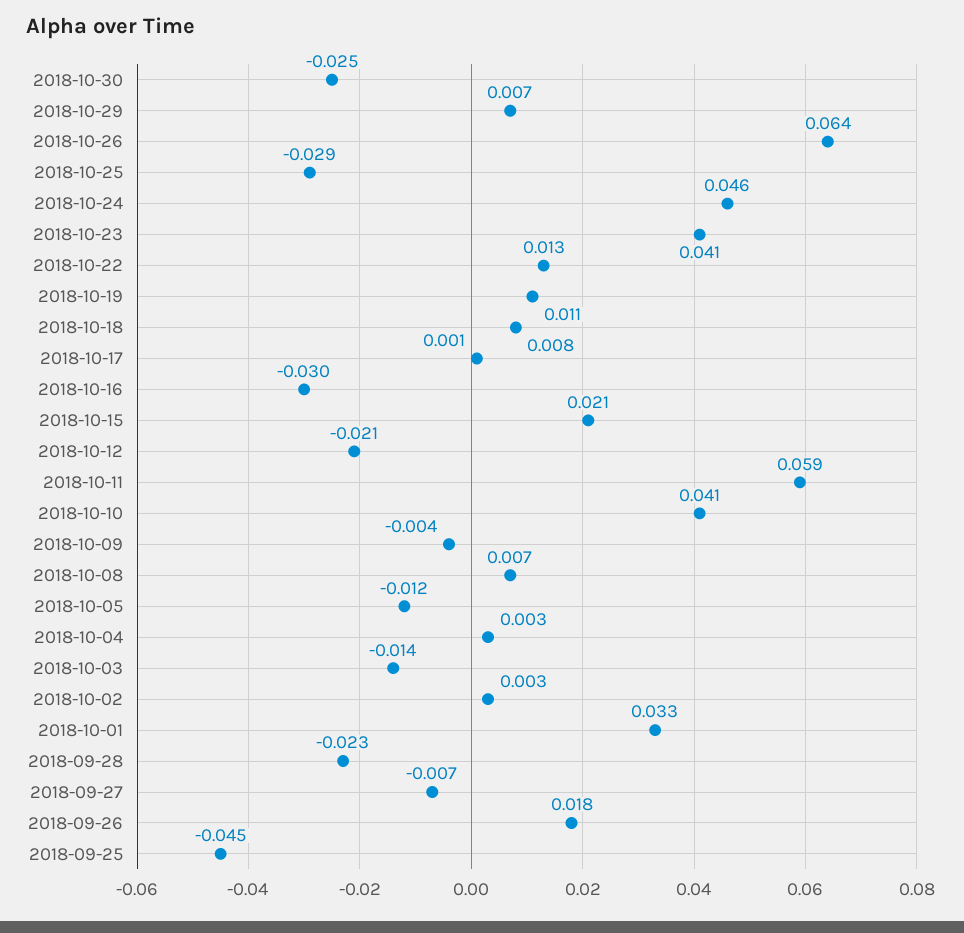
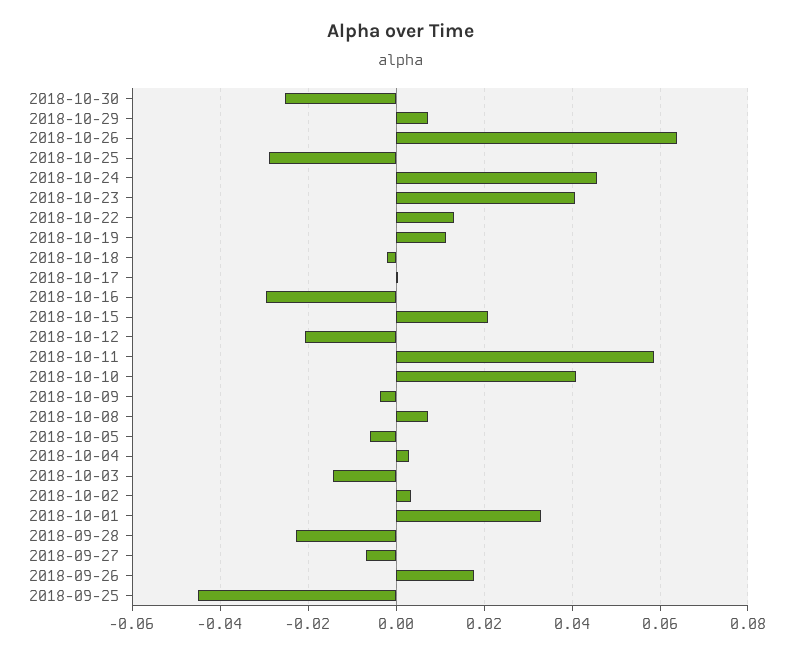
2018-10-18: 0.008 -> -0.002
2018-10-05: -0.012 -> -0.006

